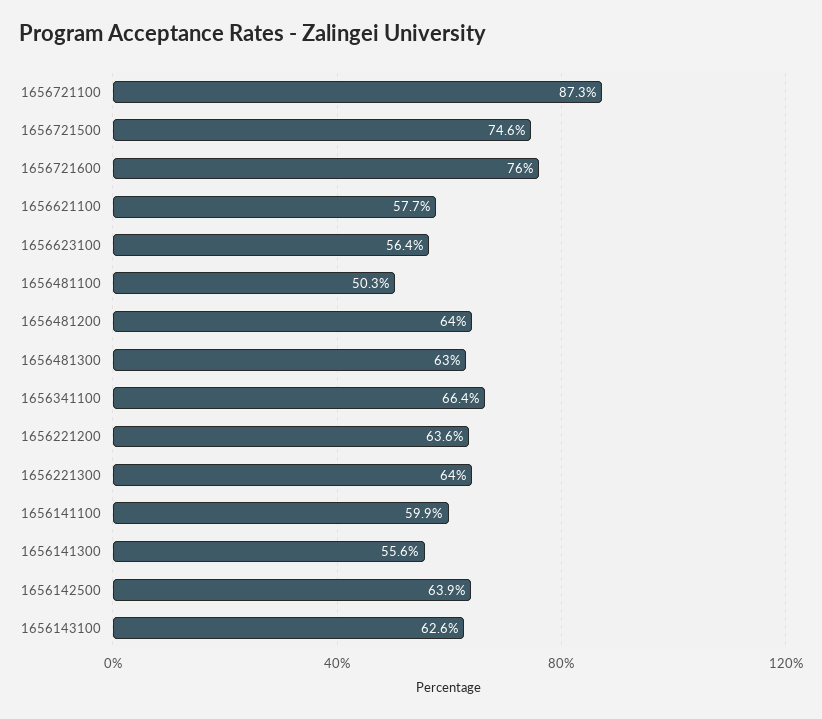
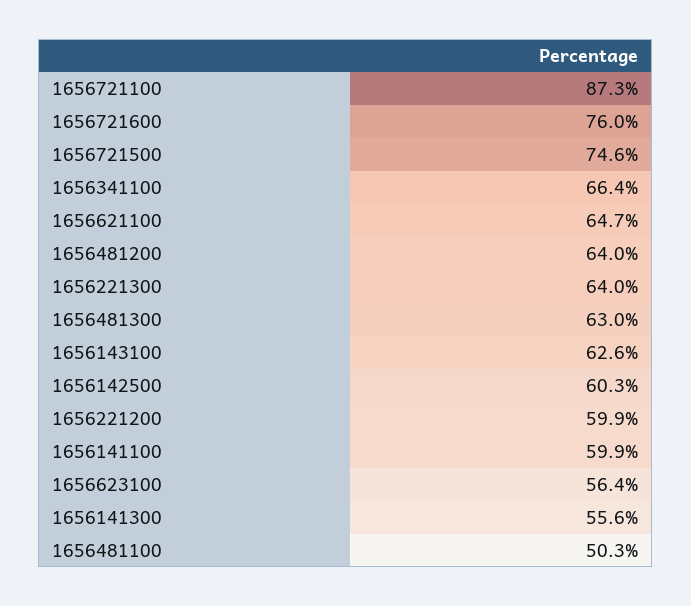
1656621100: 57.7 -> 64.7
1656221200: 63.6 -> 59.9
1656142500: 63.9 -> 60.3

